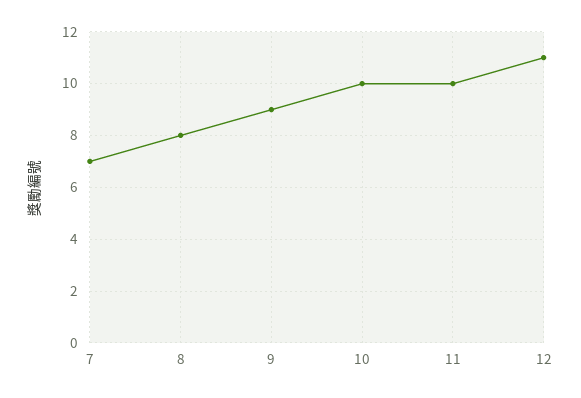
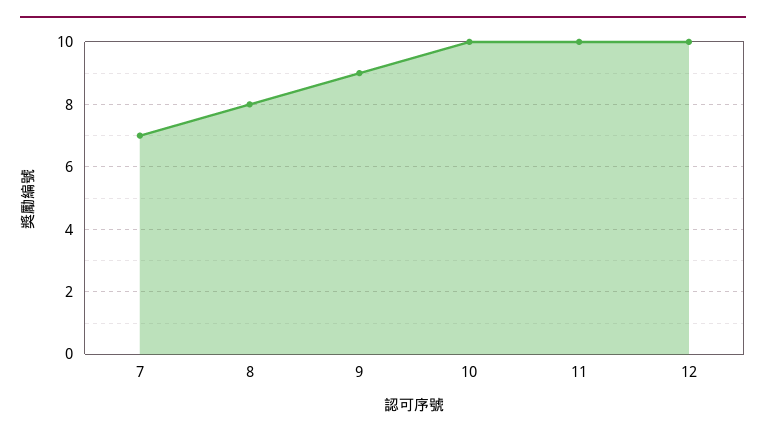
12: 11 -> 10

